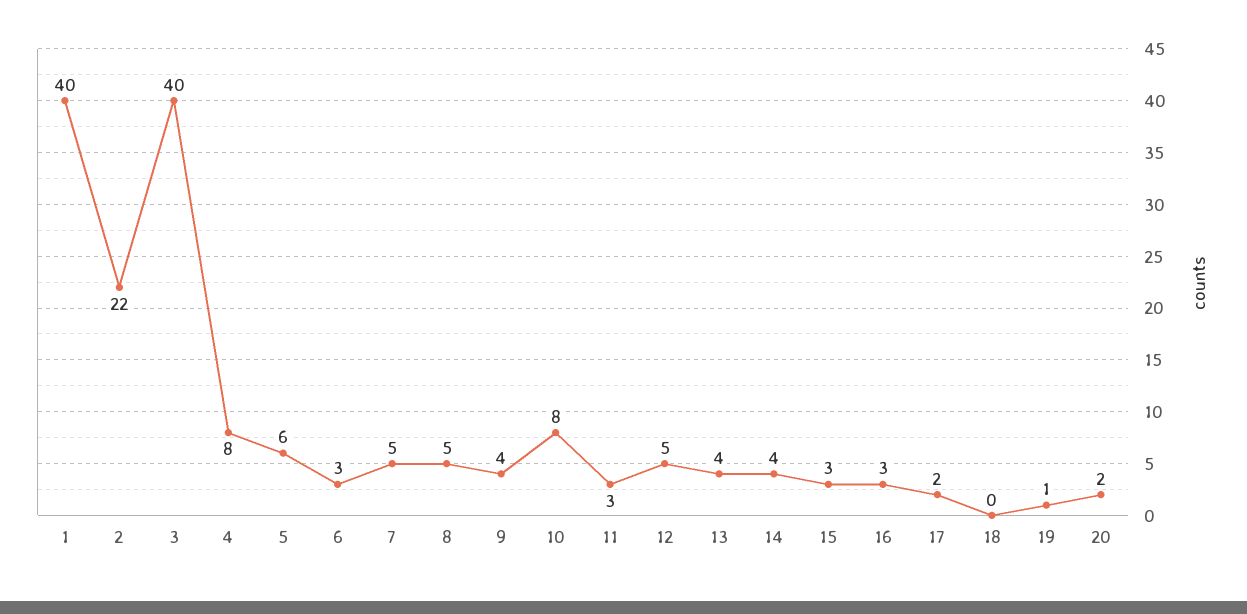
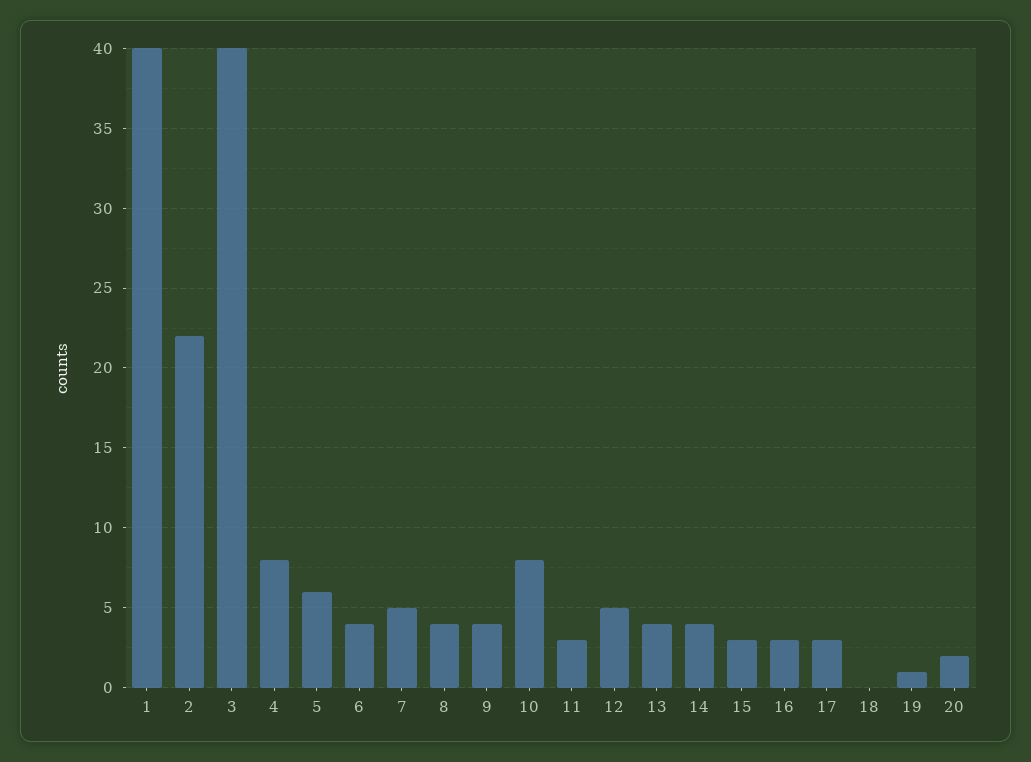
6: 3 -> 4
8: 5 -> 4
17: 2 -> 3

